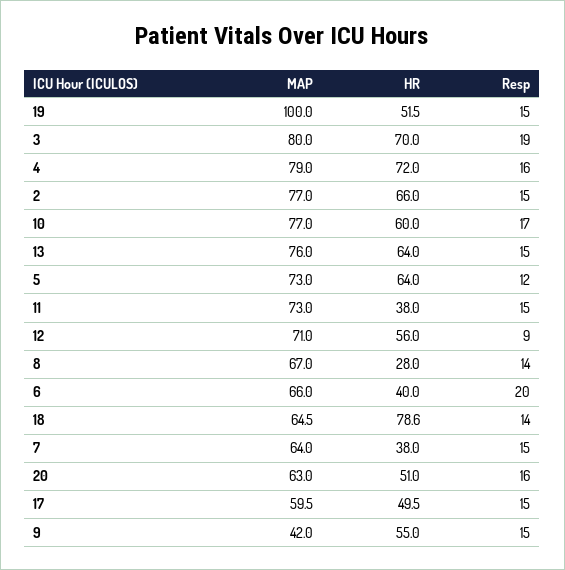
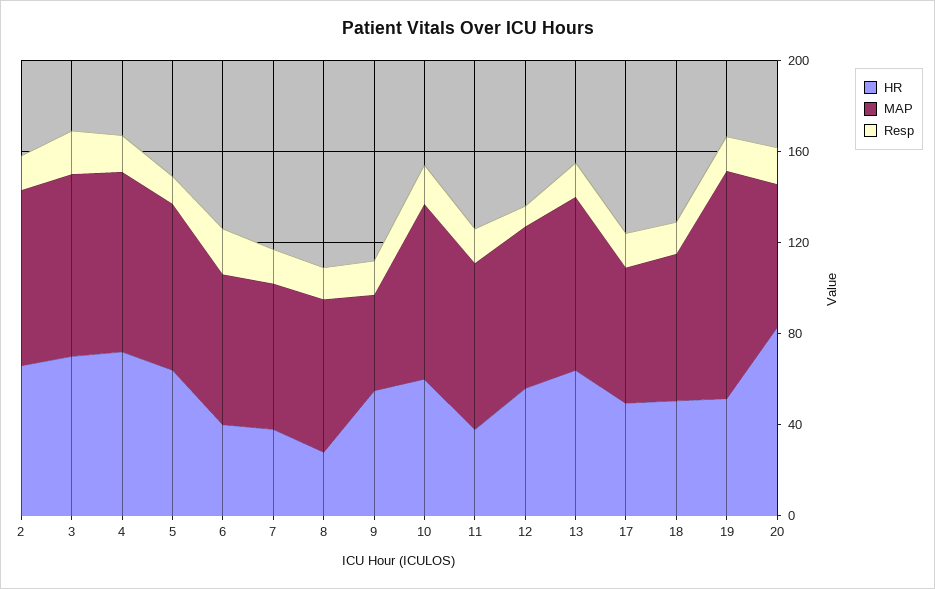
HR, 18: 78.6 -> 50
HR, 20: 51 -> 80

